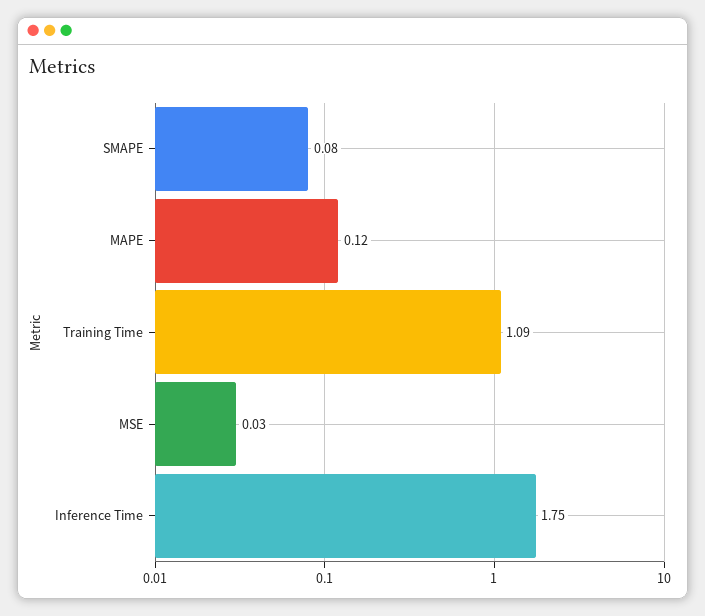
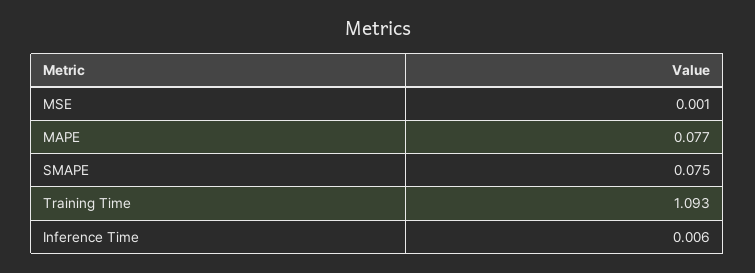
MAPE: 0.12 -> 0.077
MSE: 0.03 -> 0.001
Inference Time: 1.75 -> 0.006

